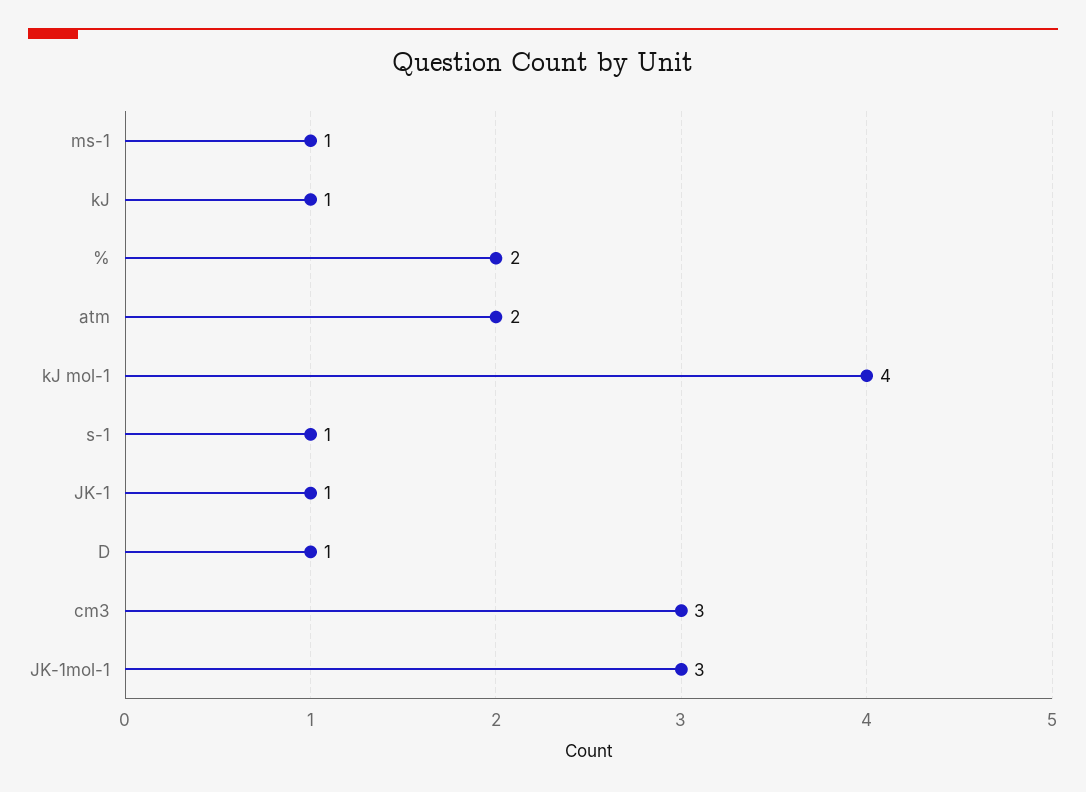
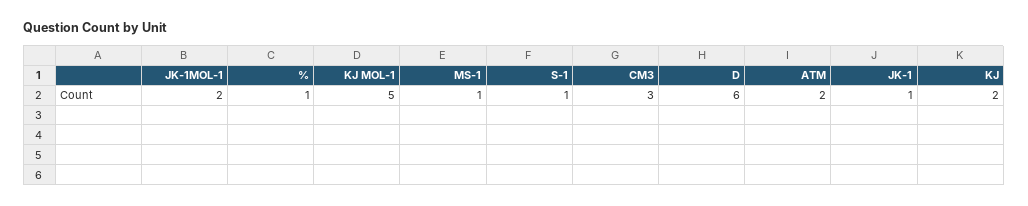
kJ: 1 -> 2
%: 2 -> 1
kJ mol-1: 4 -> 5
D: 1 -> 6
JK-1mol-1: 3 -> 2

